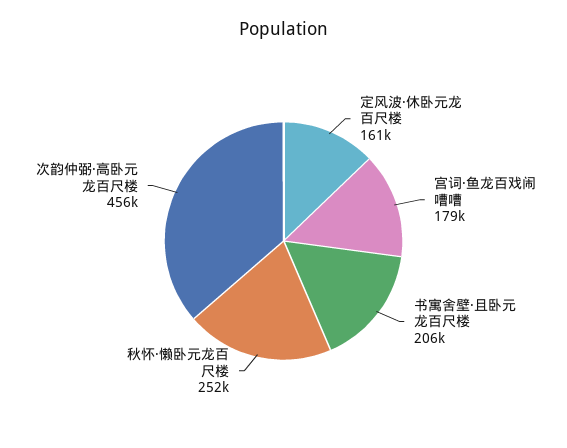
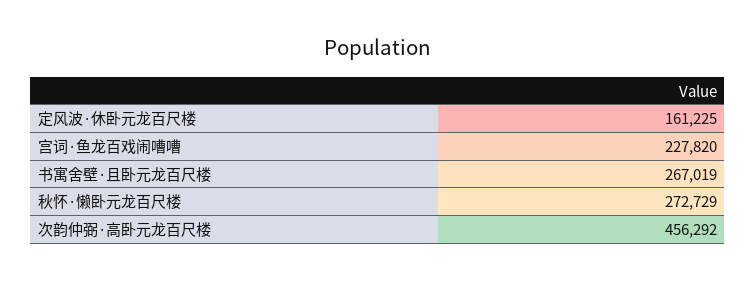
宫词·鱼龙百戏闹嘈嘈: 179000 -> 227820
书寓舍壁·且卧元龙百尺楼: 206000 -> 267019
秋怀·懒卧元龙百尺楼: 252000 -> 272729

